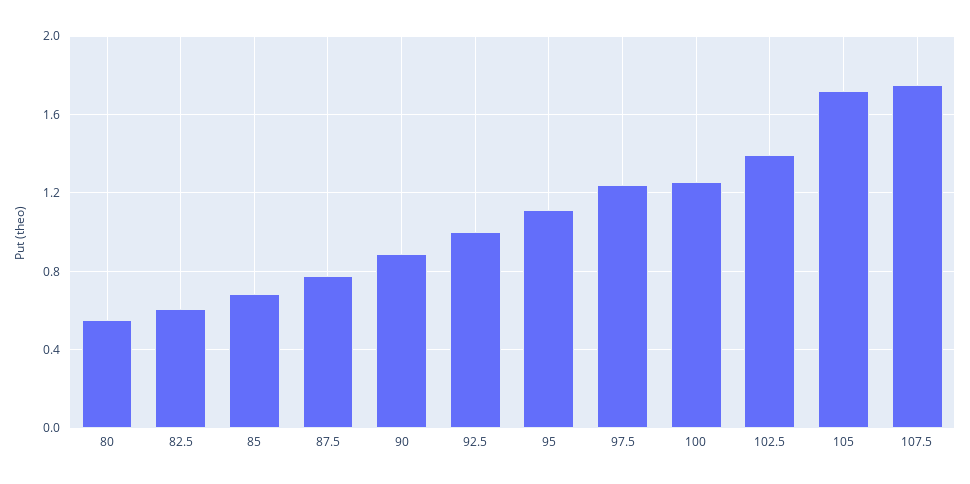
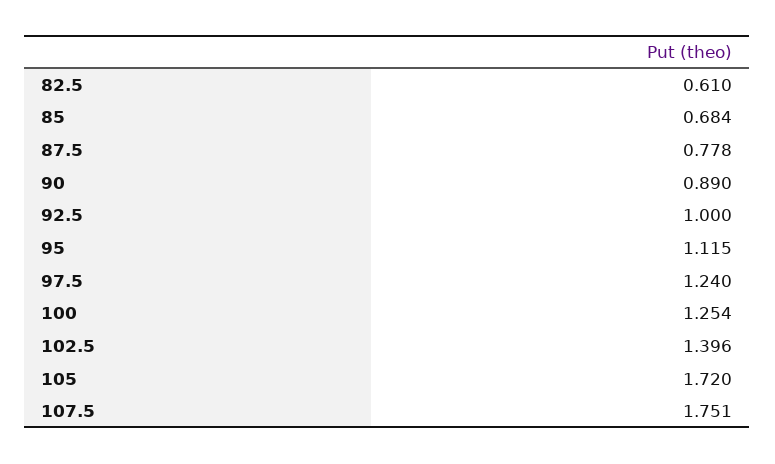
80: 0.55 -> none

